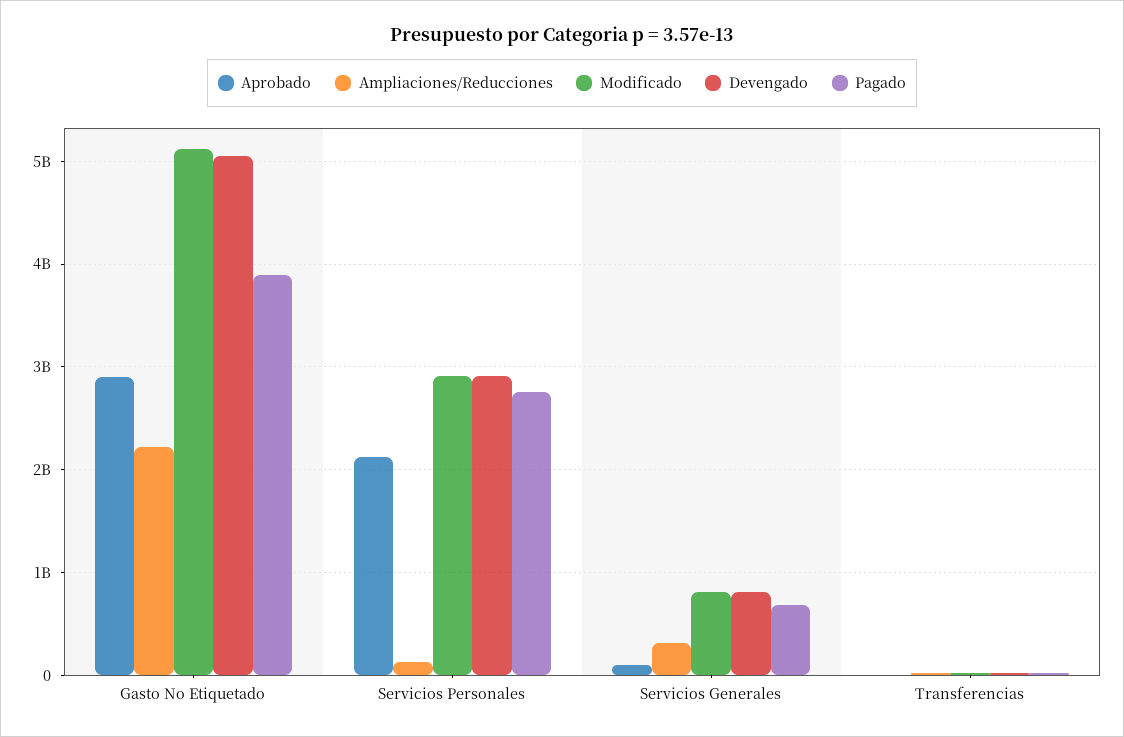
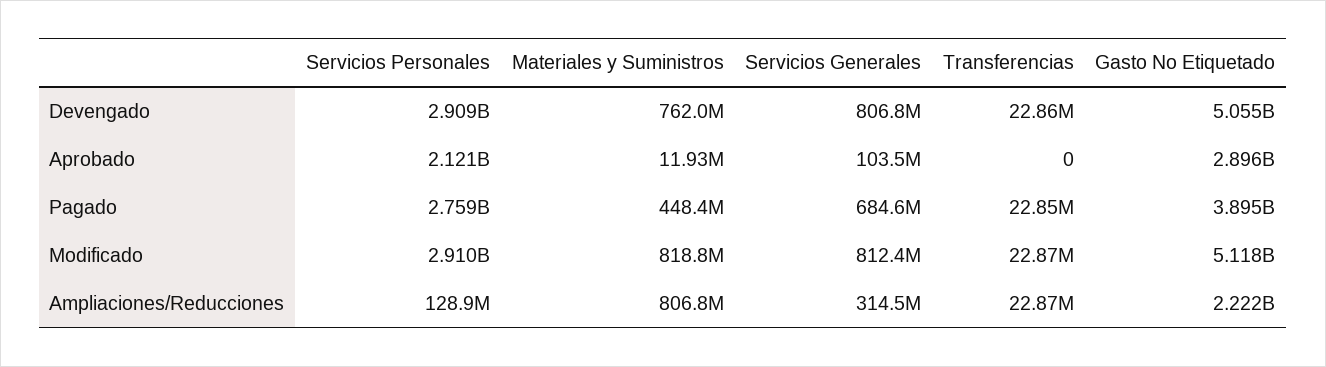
Devengado, Materiales y Suministros: none -> 762000000
Aprobado, Materiales y Suministros: none -> 11930000
Pagado, Materiales y Suministros: none -> 448400000
Modificado, Materiales y Suministros: none -> 818800000
Ampliaciones/Reducciones, Materiales y Suministros: none -> 806800000

